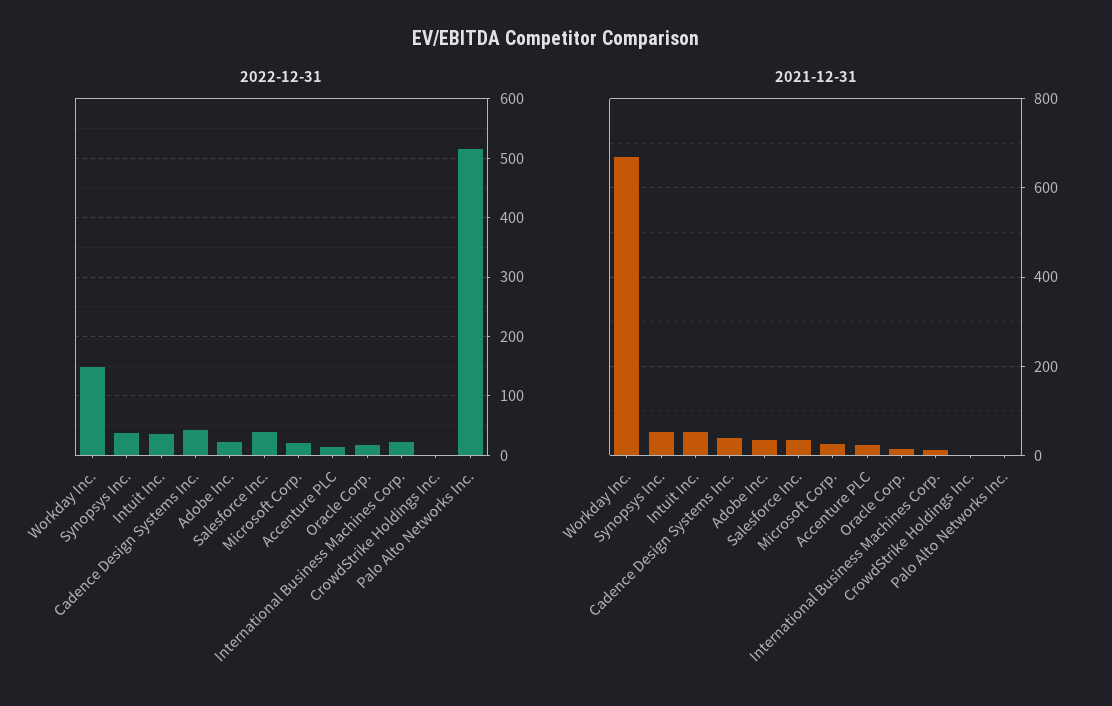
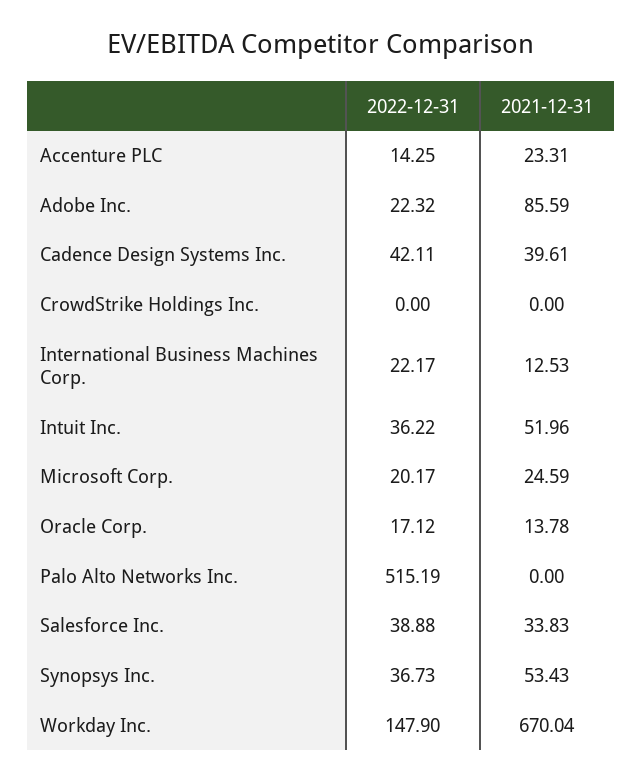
2021-12-31, Adobe Inc.: 40 -> 85.59

